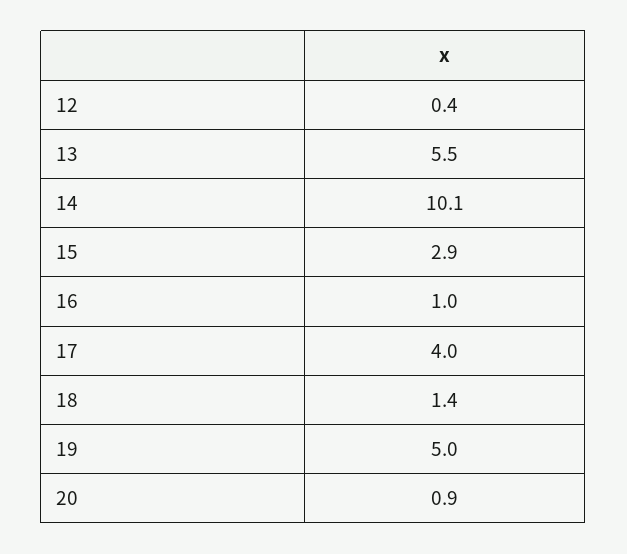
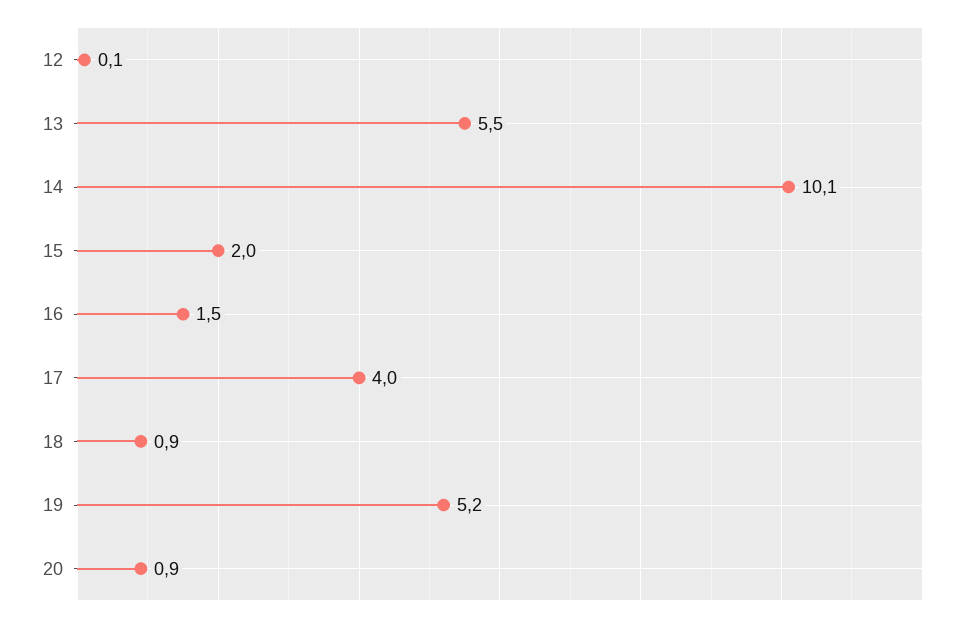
12: 0.4 -> 0.1
15: 2.9 -> 2
16: 1 -> 1.5
18: 1.4 -> 0.9
19: 5 -> 5.2

